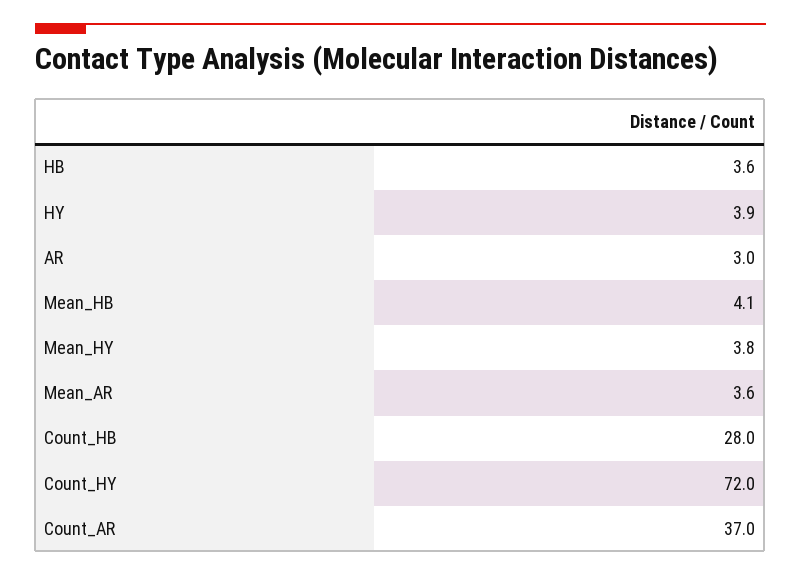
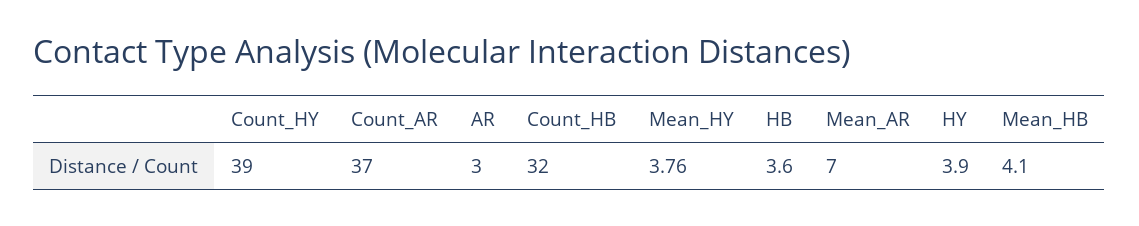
Mean_AR: 3.6 -> 7
Count_HB: 28 -> 32
Count_HY: 72 -> 39

